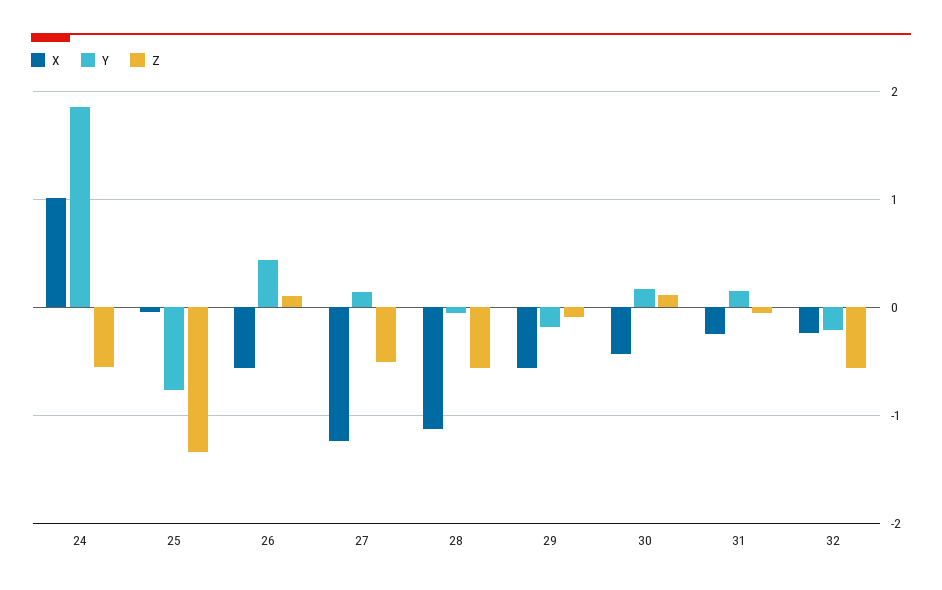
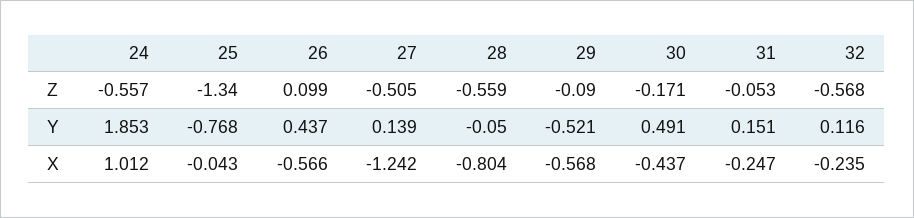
X, 28: -1.1 -> -0.804
Y, 29: -0.2 -> -0.521
Y, 30: 0.2 -> 0.491
Z, 30: 0.1 -> -0.171
Y, 32: -0.2 -> 0.116

